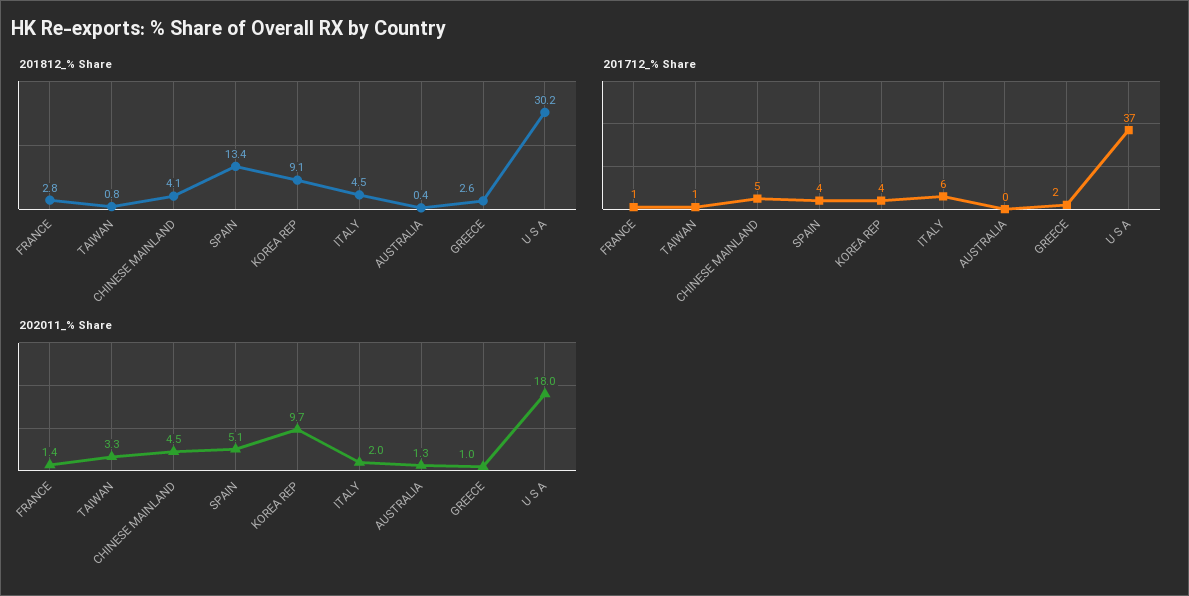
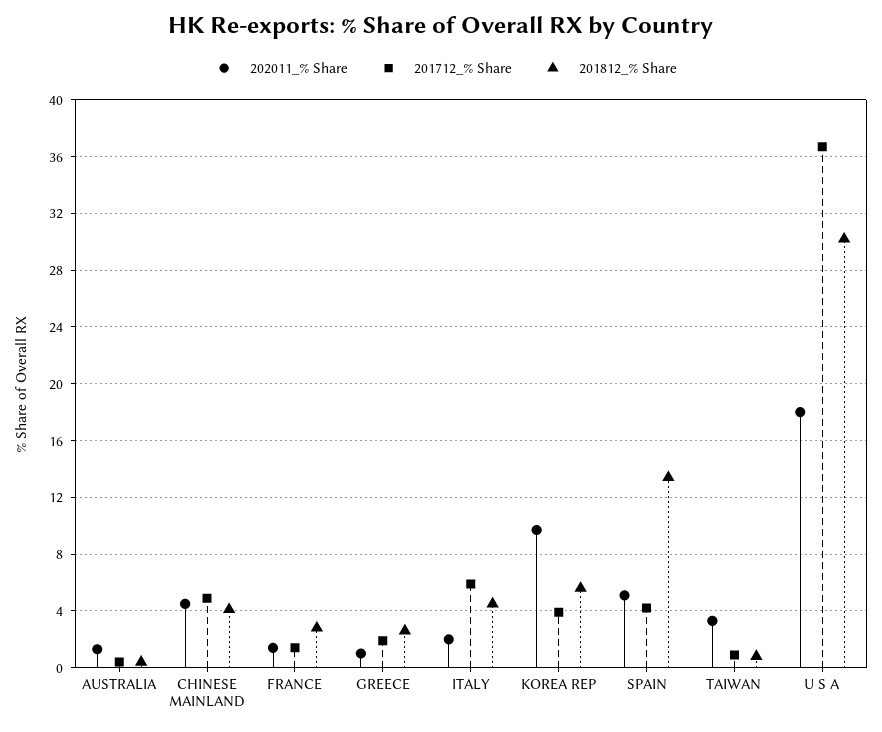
201812_% Share, KOREA REP: 9.1 -> 5.5

